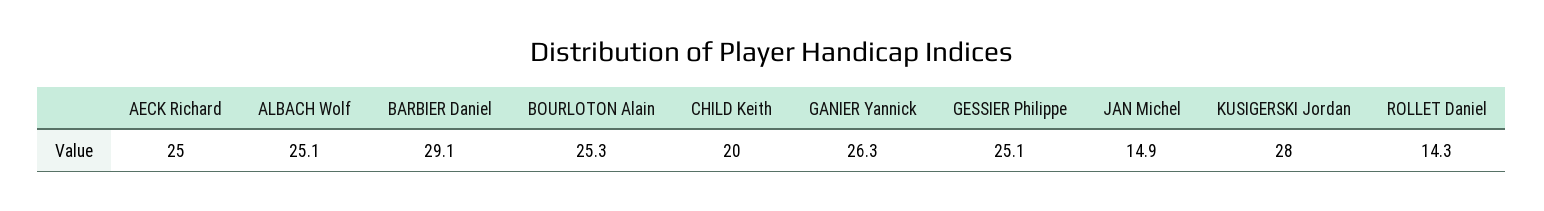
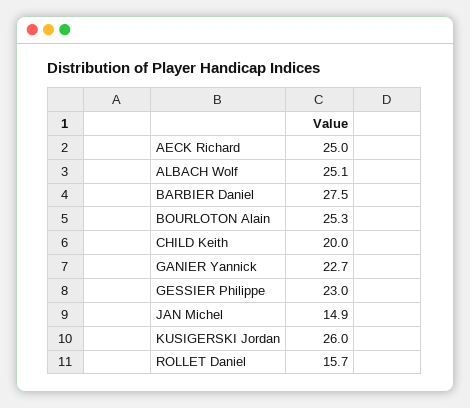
BARBIER Daniel: 29.1 -> 27.5
GANIER Yannick: 26.3 -> 22.7
GESSIER Philippe: 25.1 -> 23
KUSIGERSKI Jordan: 28 -> 26
ROLLET Daniel: 14.3 -> 15.7

